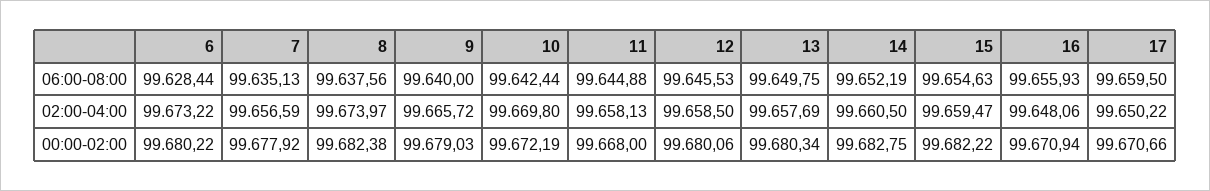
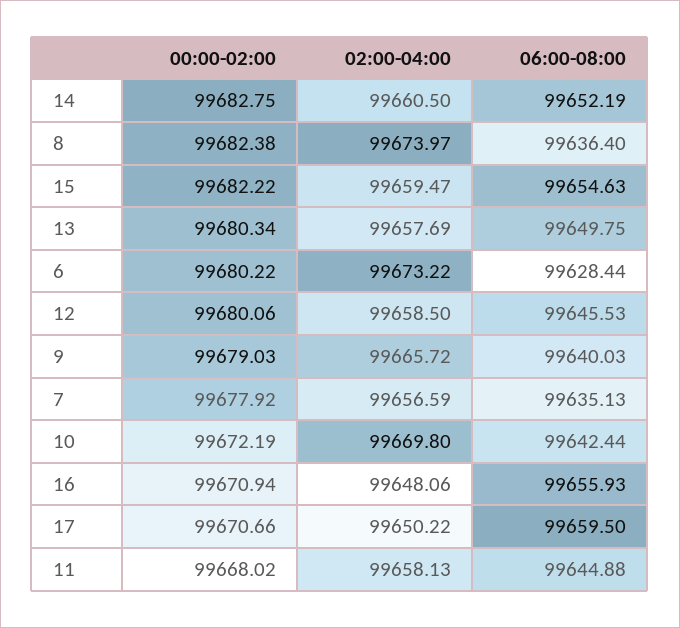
8, 06:00-08:00: 99637.56 -> 99636.4
9, 06:00-08:00: 99640 -> 99640.03
11, 00:00-02:00: 99668 -> 99668.02

